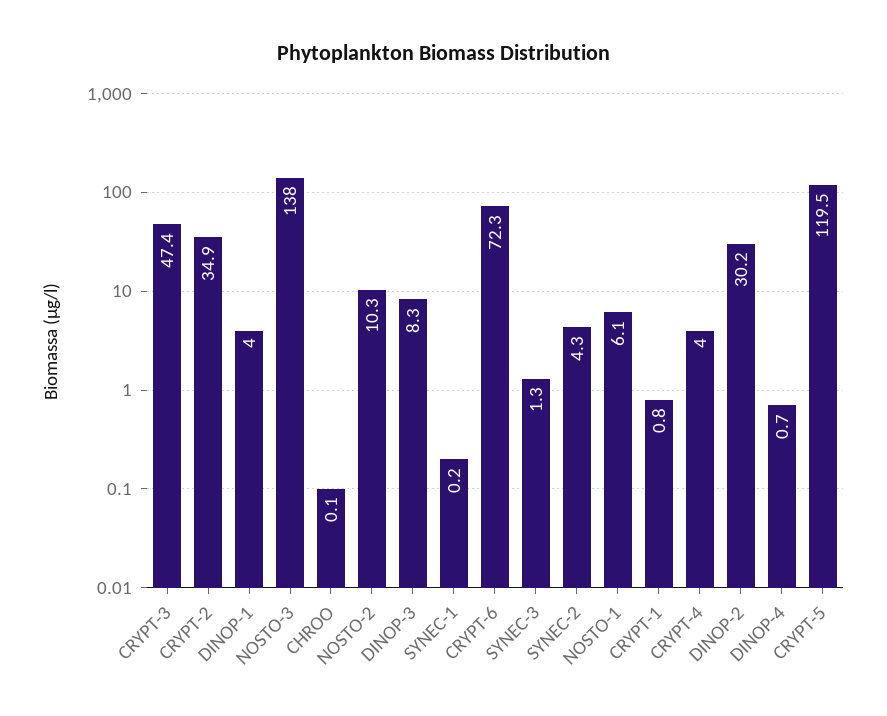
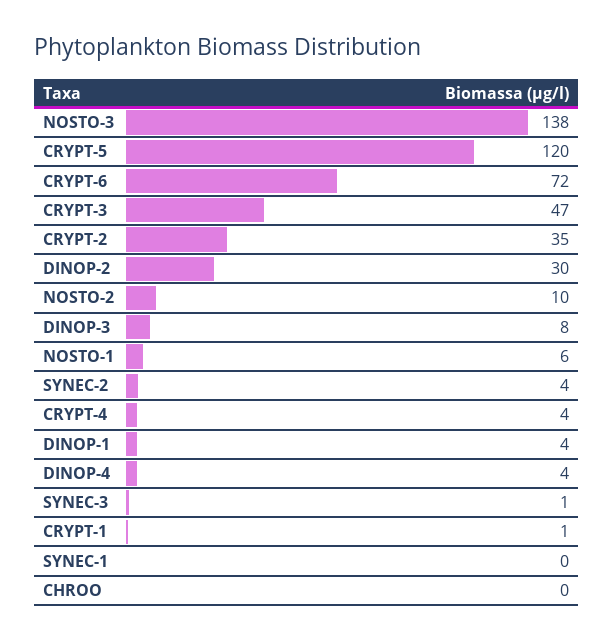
DINOP-4: 0.7 -> 4

